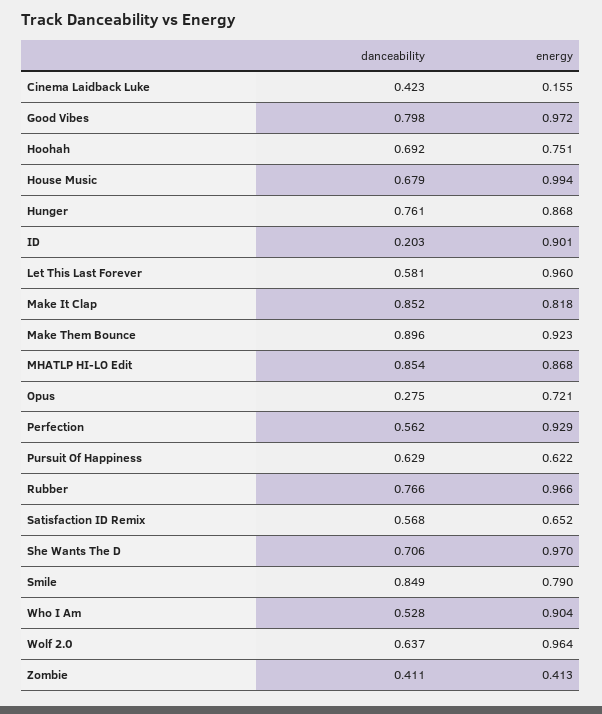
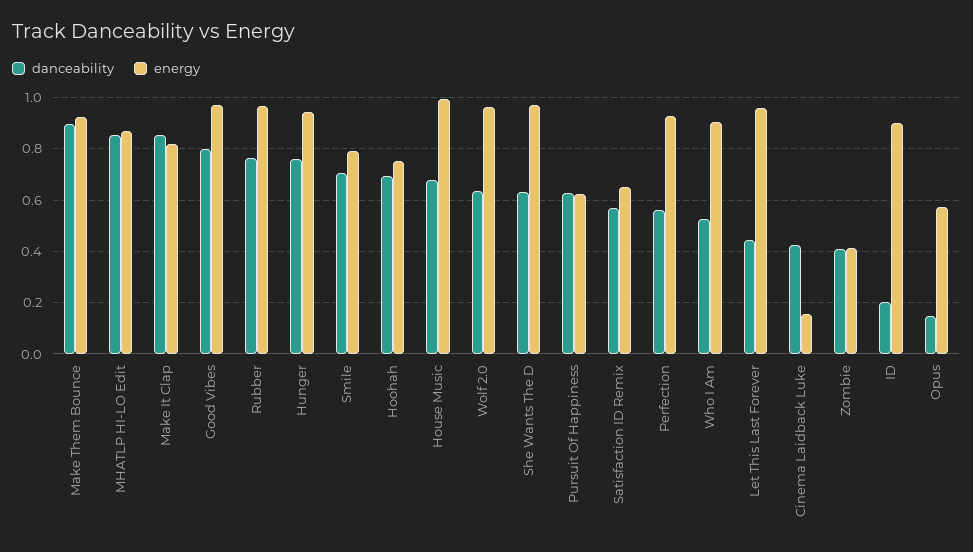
energy, Hunger: 0.868 -> 0.95
danceability, Let This Last Forever: 0.581 -> 0.45
danceability, Opus: 0.275 -> 0.15
energy, Opus: 0.721 -> 0.575
danceability, She Wants The D: 0.706 -> 0.625
danceability, Smile: 0.849 -> 0.7

